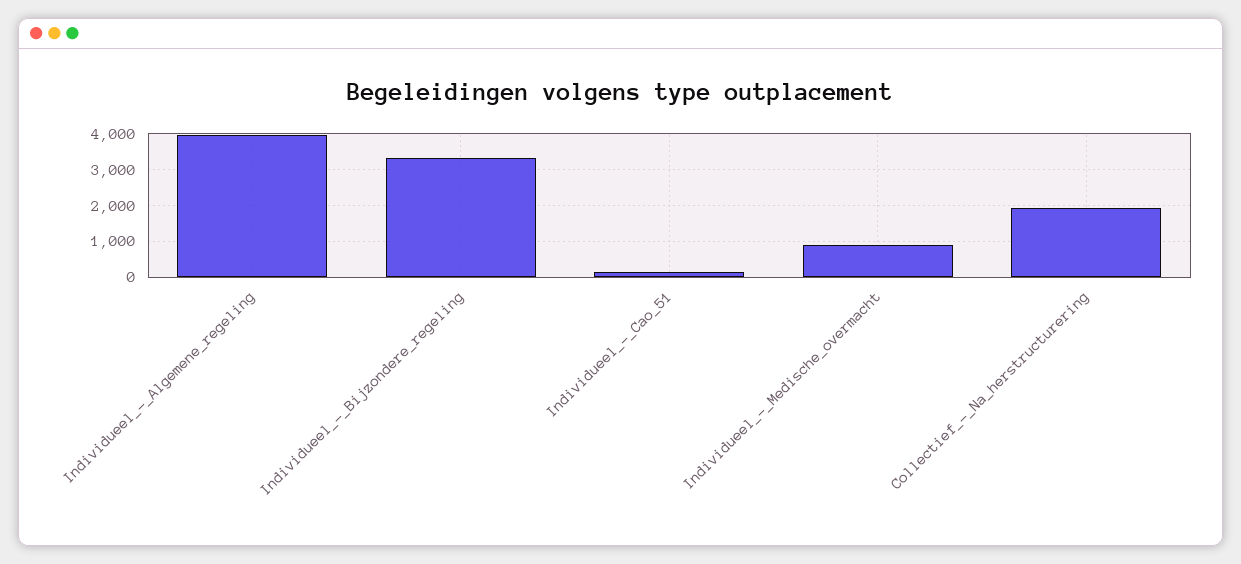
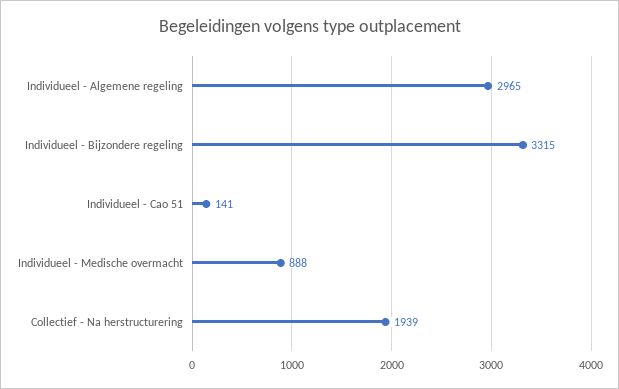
Individueel_-_Algemene_regeling: 4000 -> 2965

